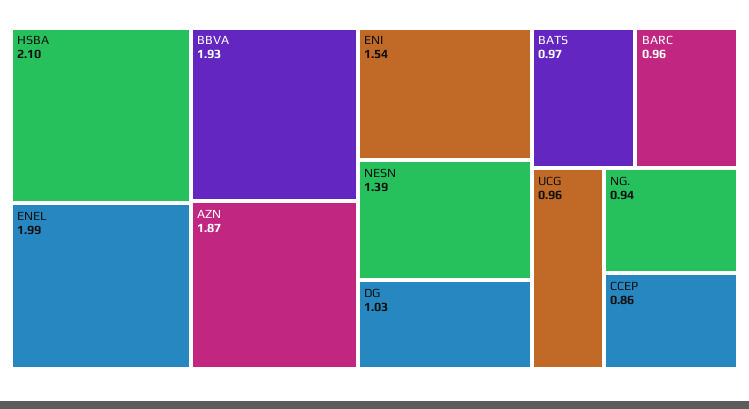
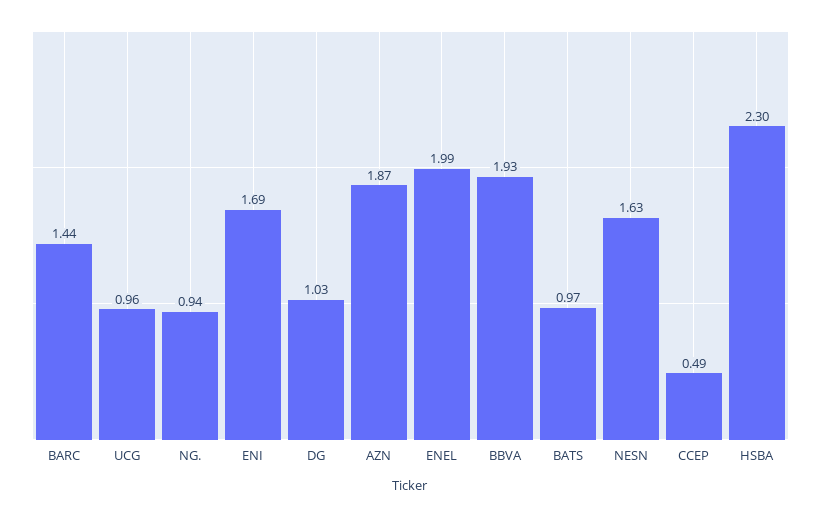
HSBA: 2.1 -> 2.3
ENI: 1.54 -> 1.69
NESN: 1.39 -> 1.63
BARC: 0.96 -> 1.44
CCEP: 0.86 -> 0.49

